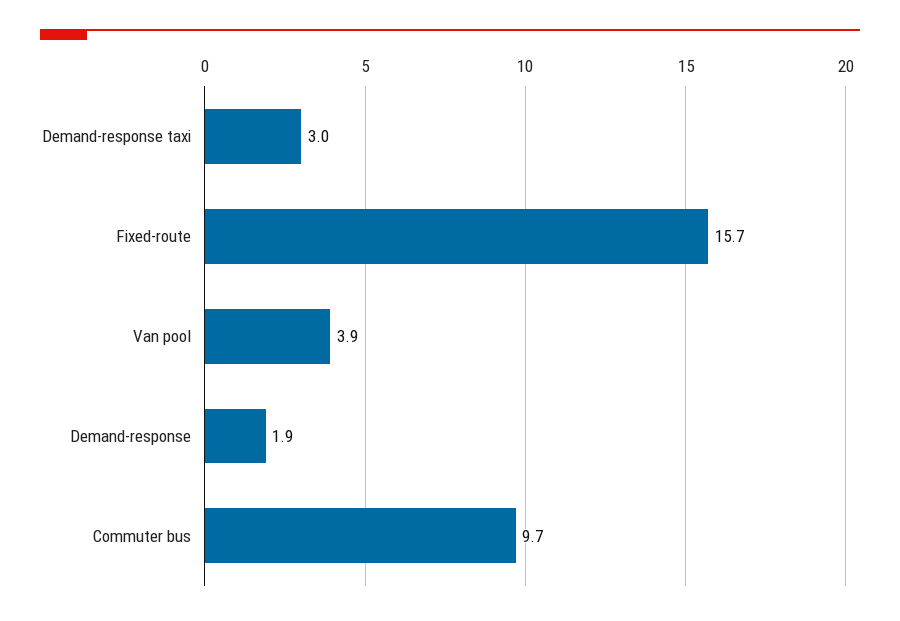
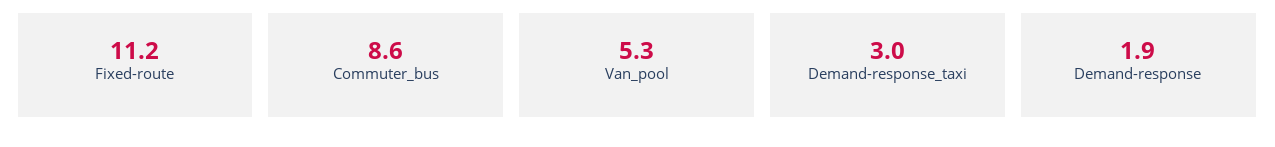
Fixed-route: 15.7 -> 11.2
Van pool: 3.9 -> 5.3
Commuter bus: 9.7 -> 8.6

